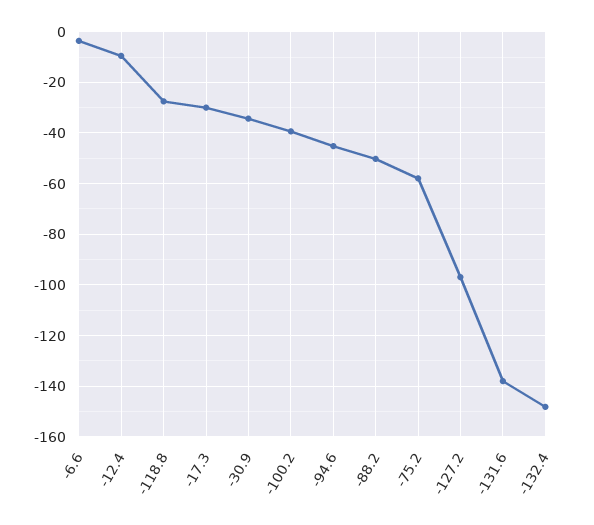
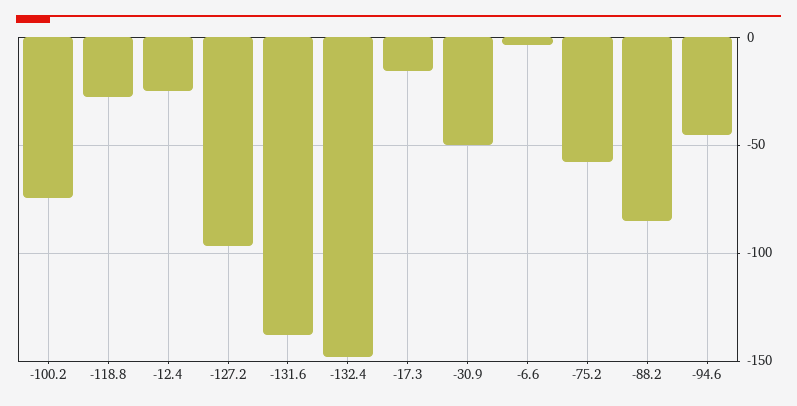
-12.4: -10 -> -25
-17.3: -30 -> -15
-30.9: -35 -> -50
-100.2: -40 -> -75
-88.2: -50 -> -85

